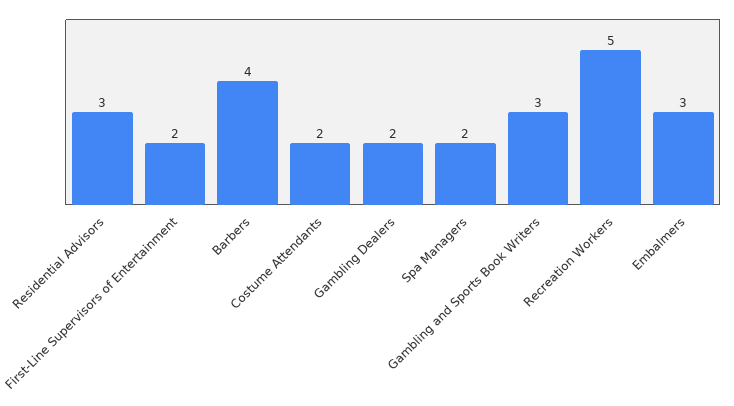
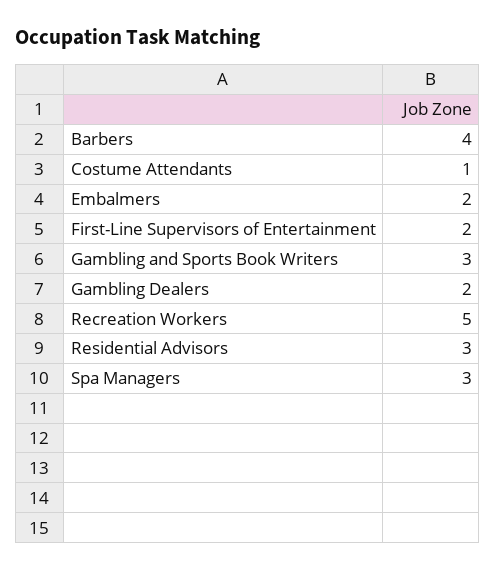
Costume Attendants: 2 -> 1
Spa Managers: 2 -> 3
Embalmers: 3 -> 2

